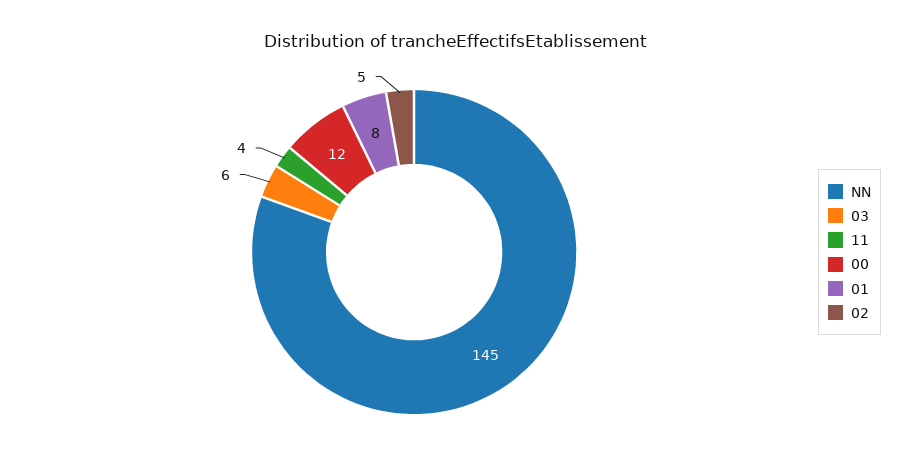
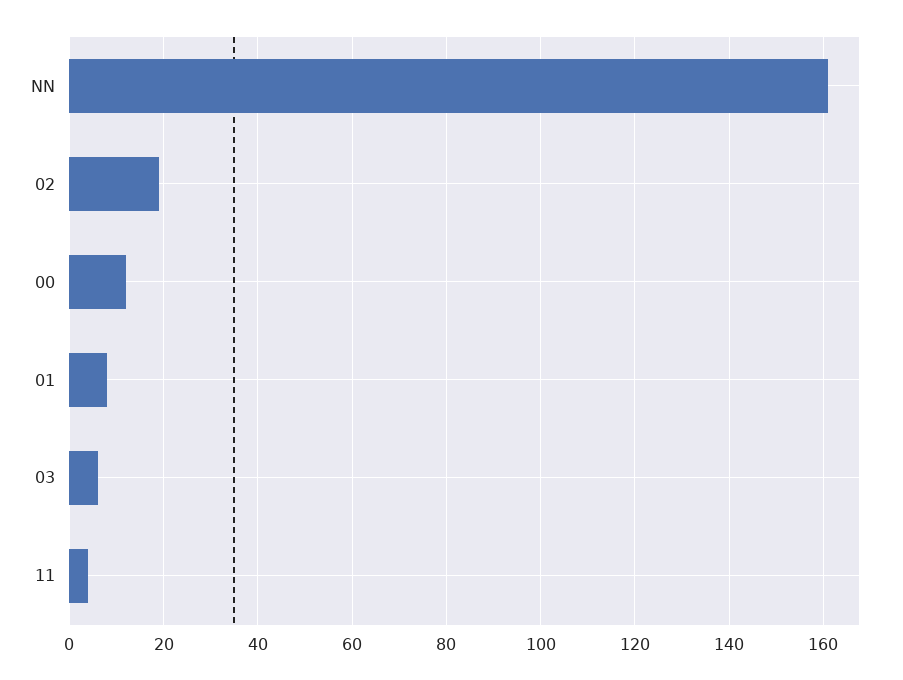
NN: 145 -> 160
02: 5 -> 20

